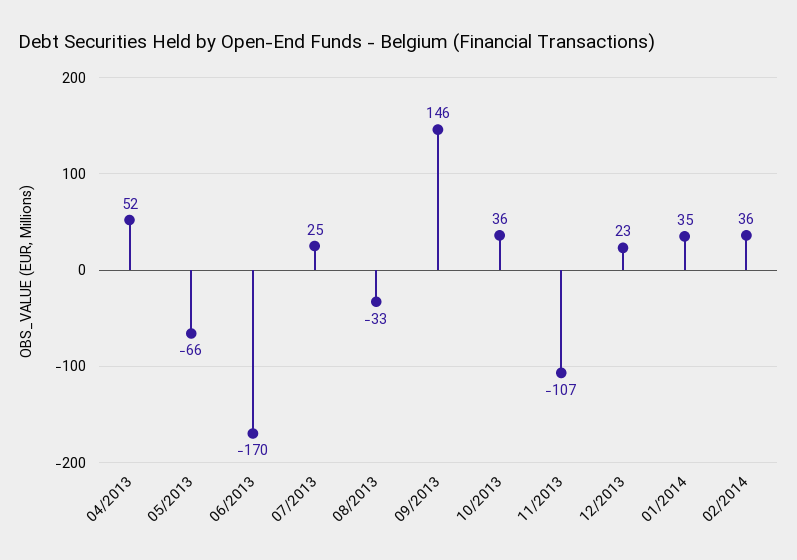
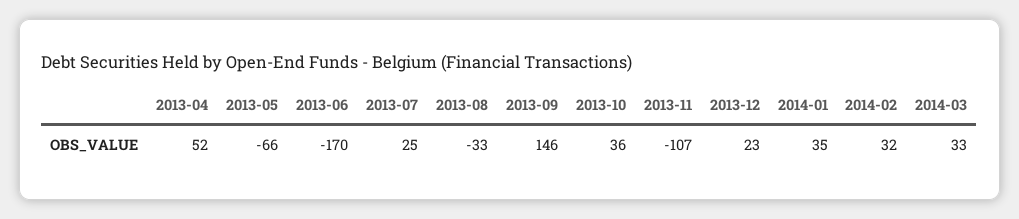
02/2014: 36 -> 32
2014-03: none -> 33

